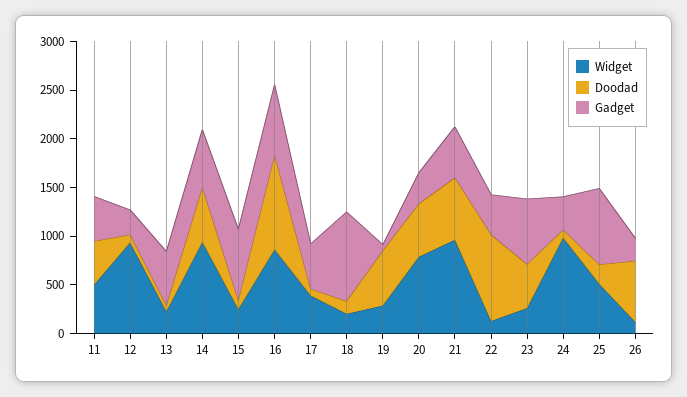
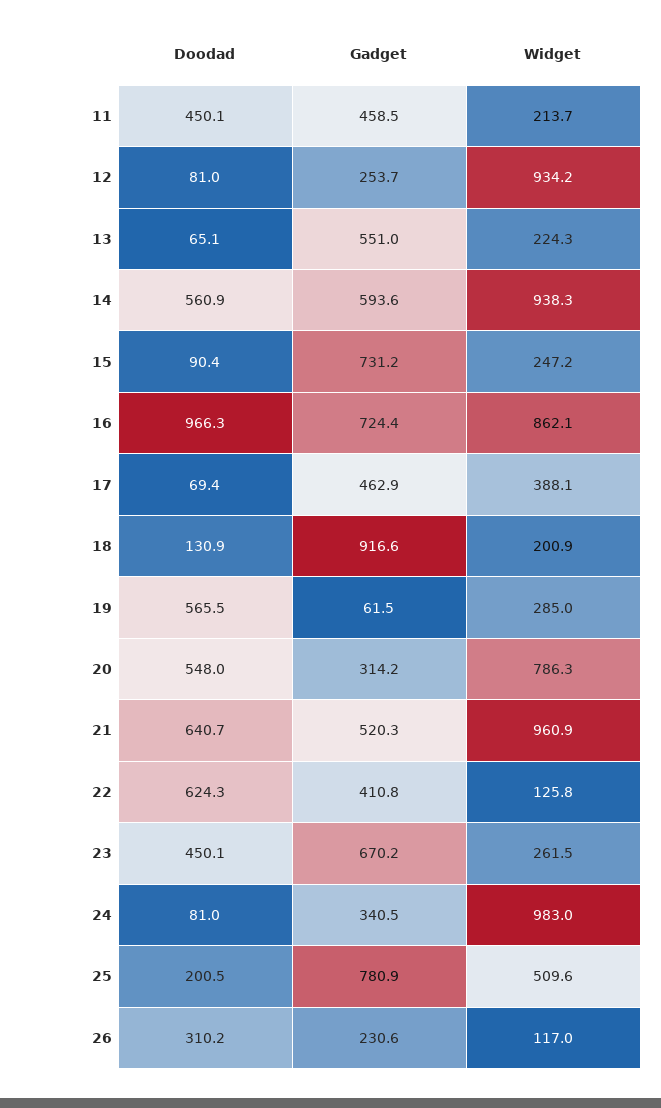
Widget, 11: 500 -> 213.7
Doodad, 22: 900 -> 624.3
Doodad, 26: 600 -> 310.2

